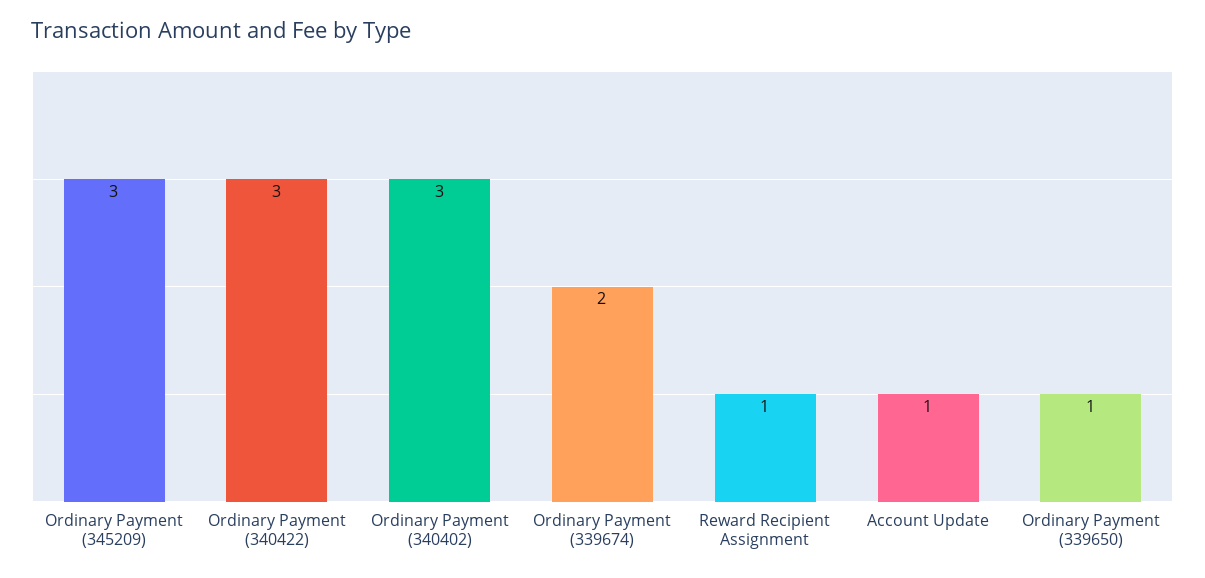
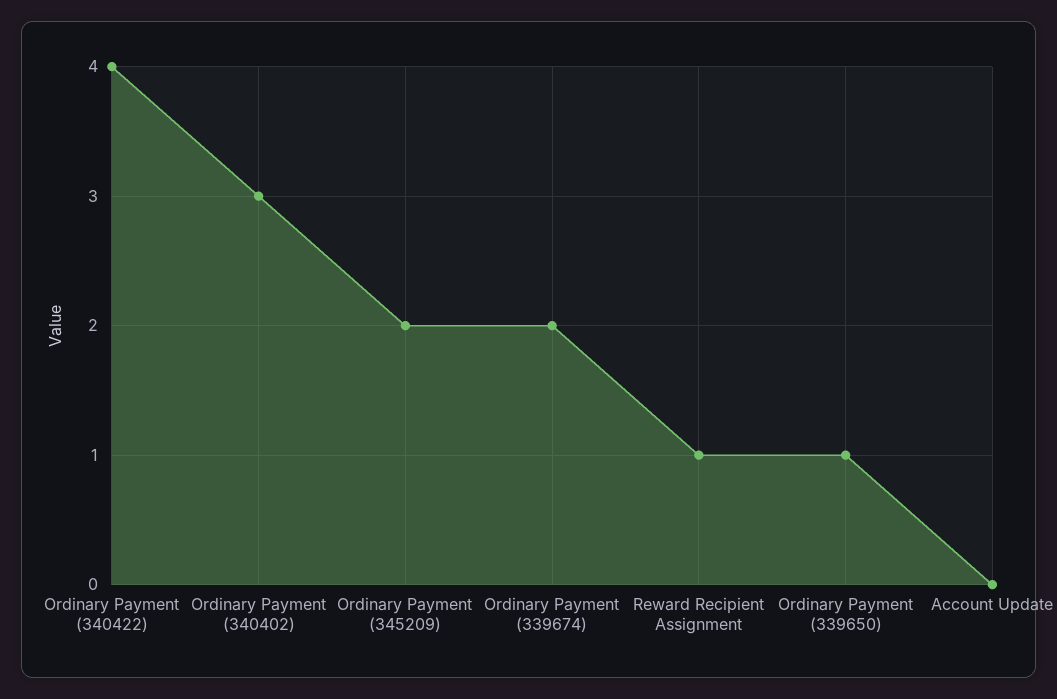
Ordinary Payment (345209): 3 -> 2
Ordinary Payment (340422): 3 -> 4
Account Update: 1 -> 0

